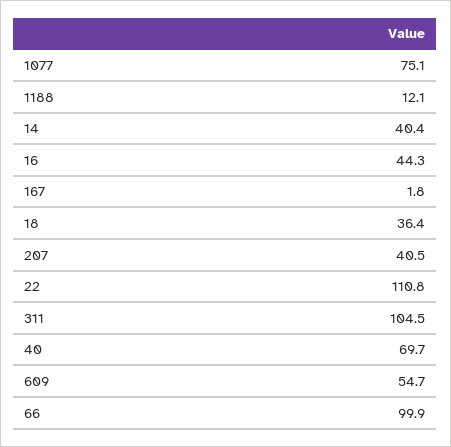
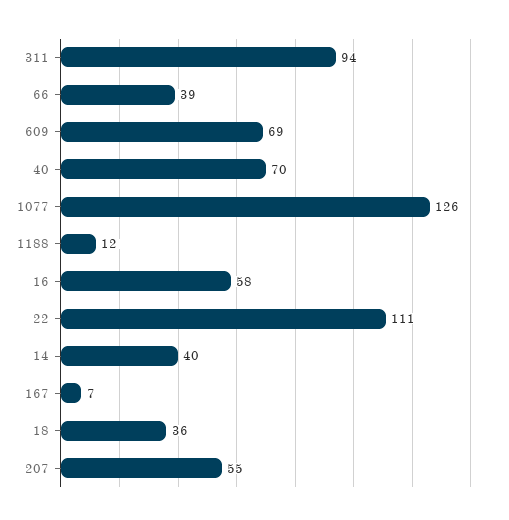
1077: 75.1 -> 126
16: 44.3 -> 58
167: 1.8 -> 7
207: 40.5 -> 55
311: 104.5 -> 94
609: 54.7 -> 69
66: 99.9 -> 39

